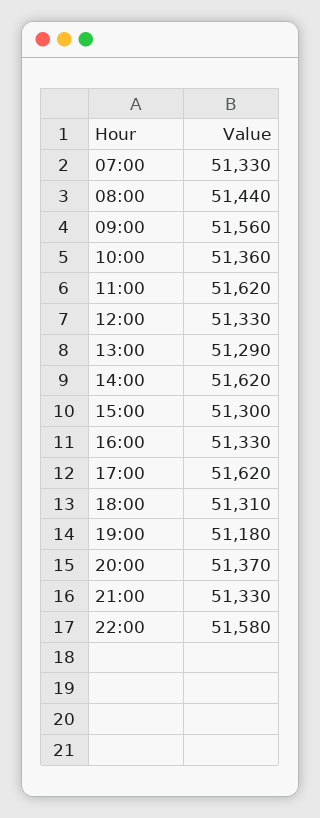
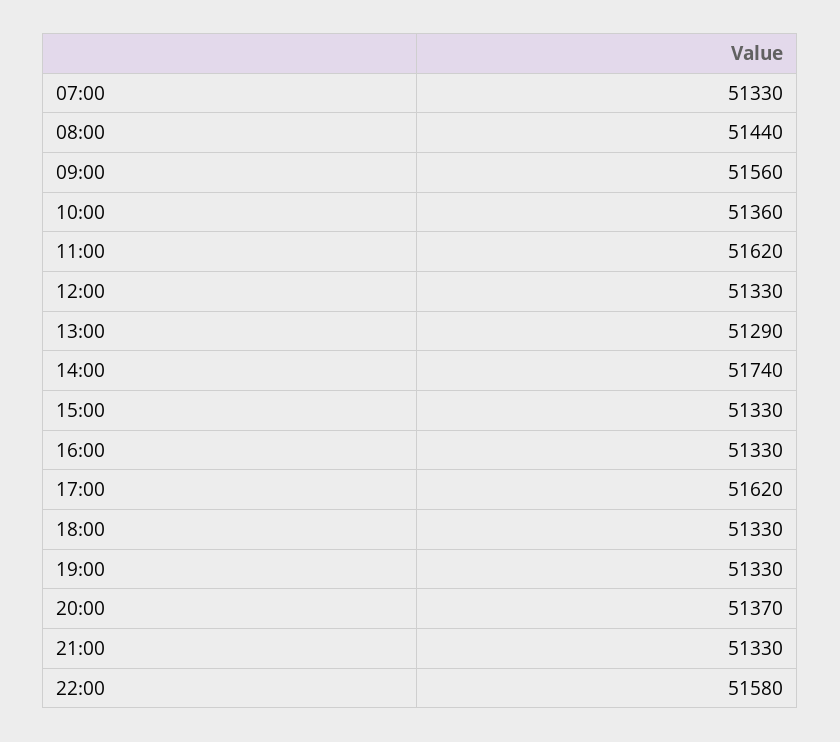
14:00: 51620 -> 51740
15:00: 51300 -> 51330
18:00: 51310 -> 51330
19:00: 51180 -> 51330

